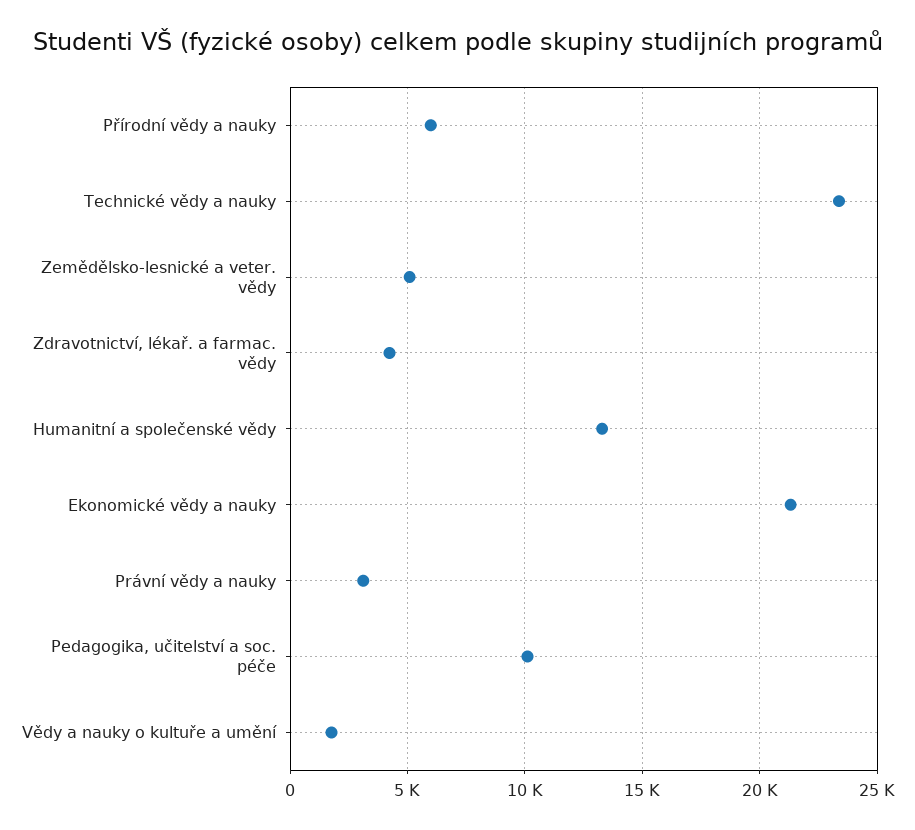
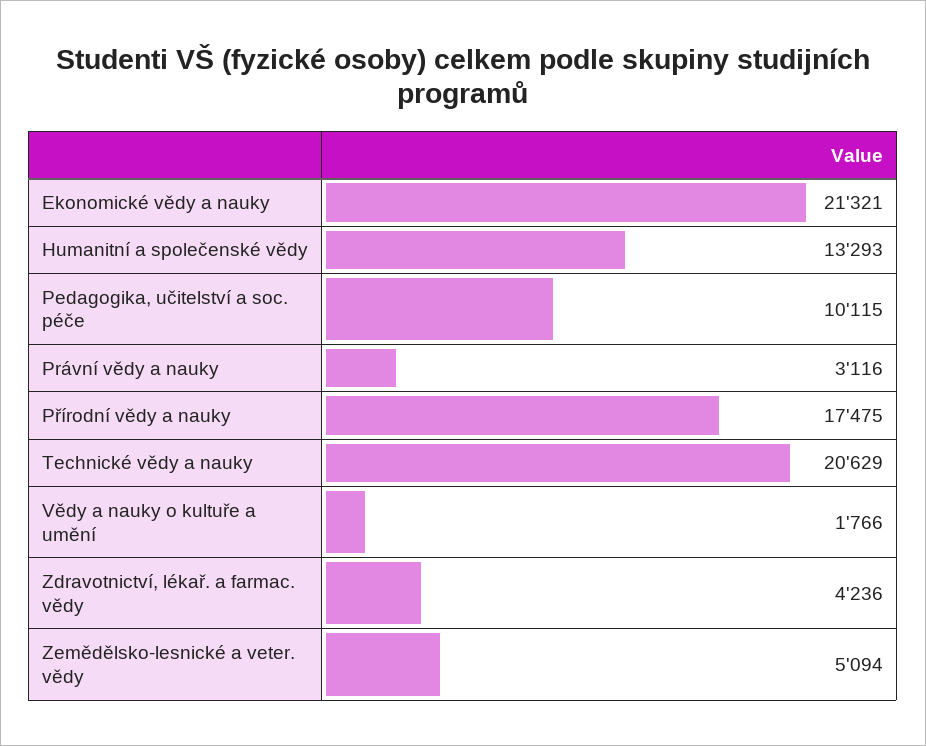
Přírodní vědy a nauky: 6000 -> 17475
Technické vědy a nauky: 23500 -> 20629

